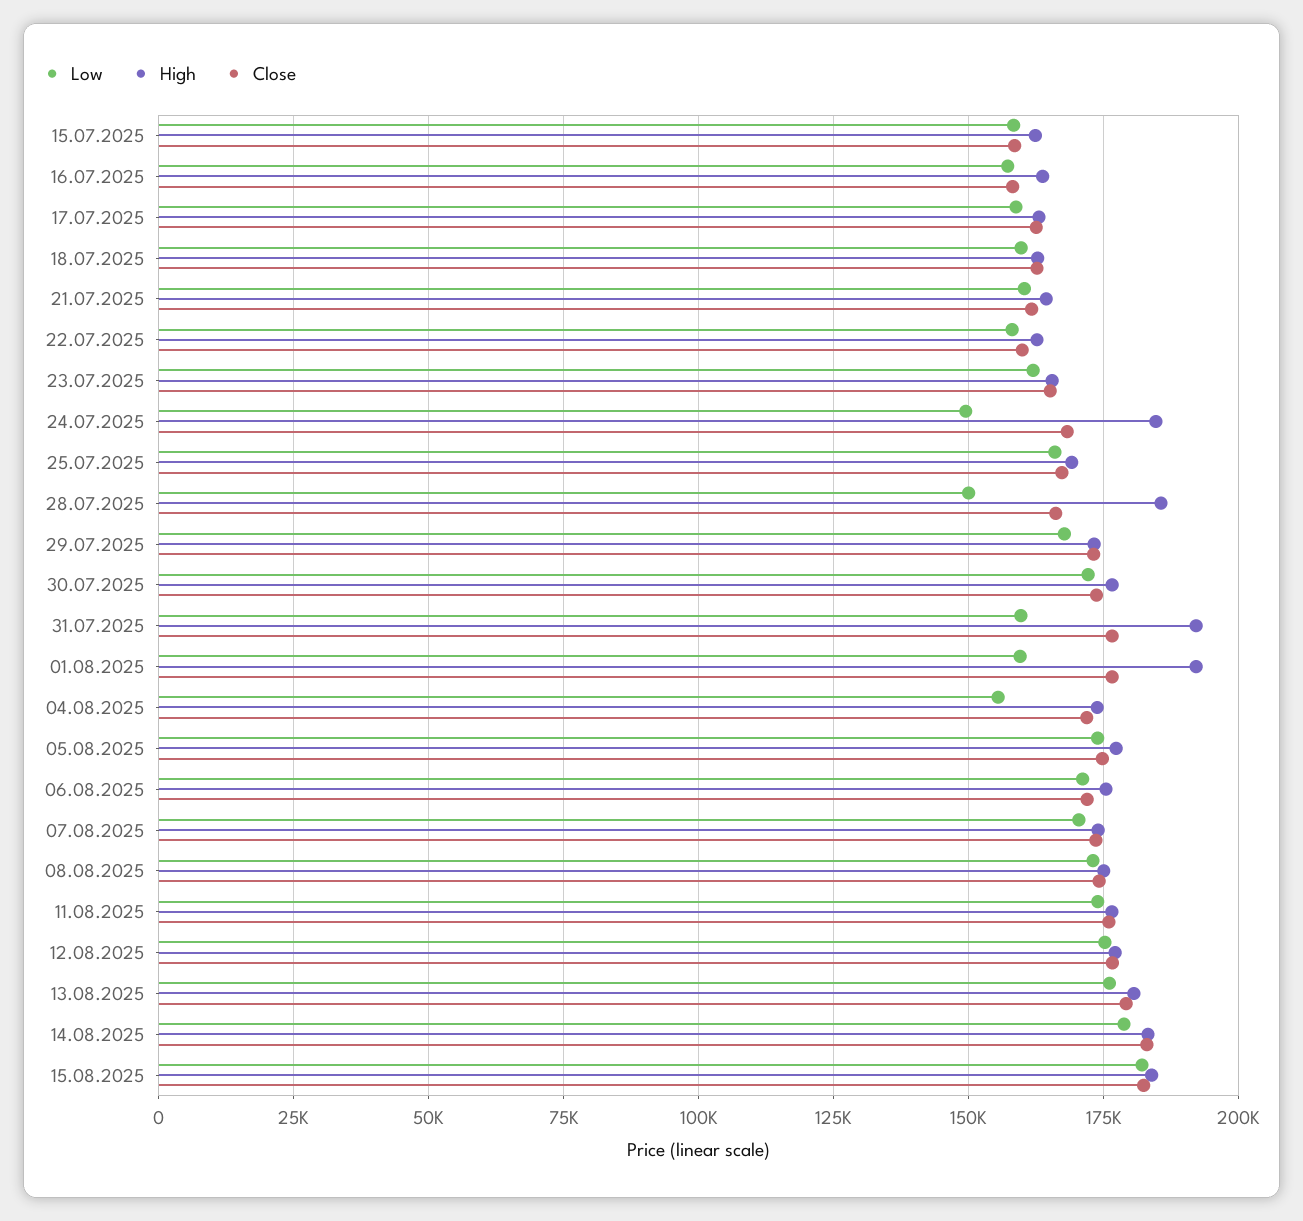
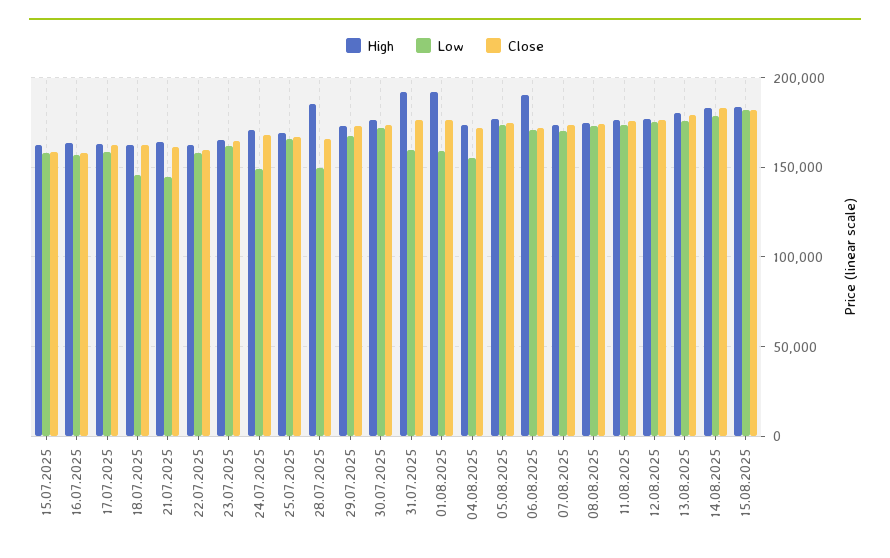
Low, 18.07.2025: 160000 -> 145000
Low, 21.07.2025: 160000 -> 145000
High, 24.07.2025: 185000 -> 170000
High, 06.08.2025: 175000 -> 190000

